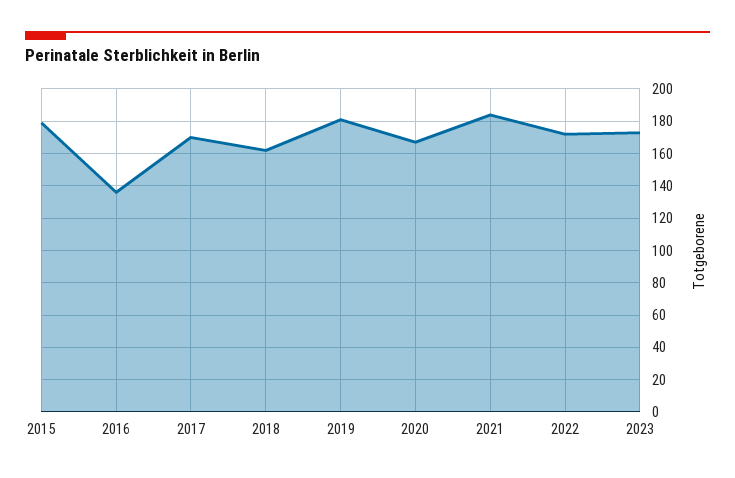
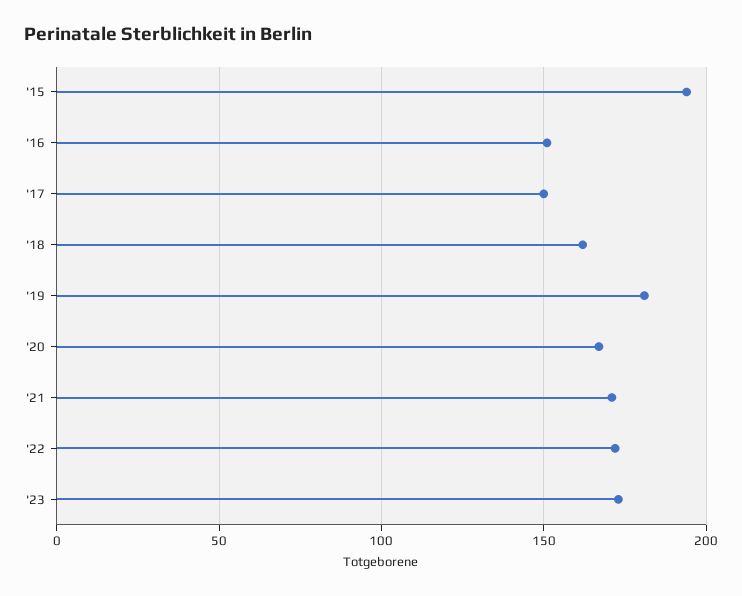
2015: 180 -> 195
2016: 135 -> 150
2017: 170 -> 150
2021: 185 -> 170

